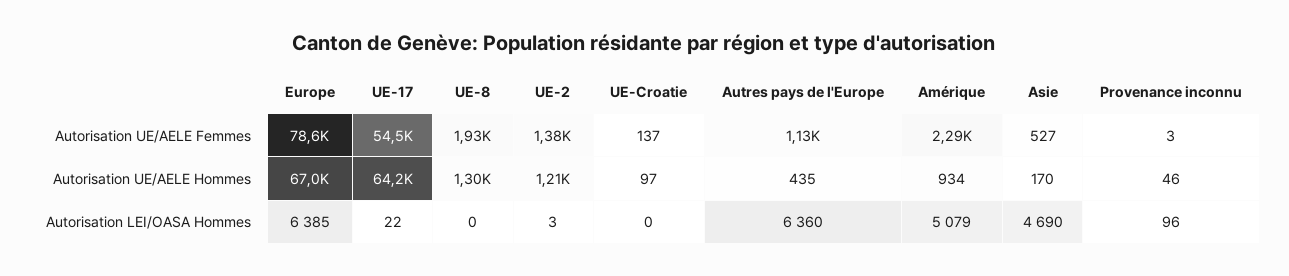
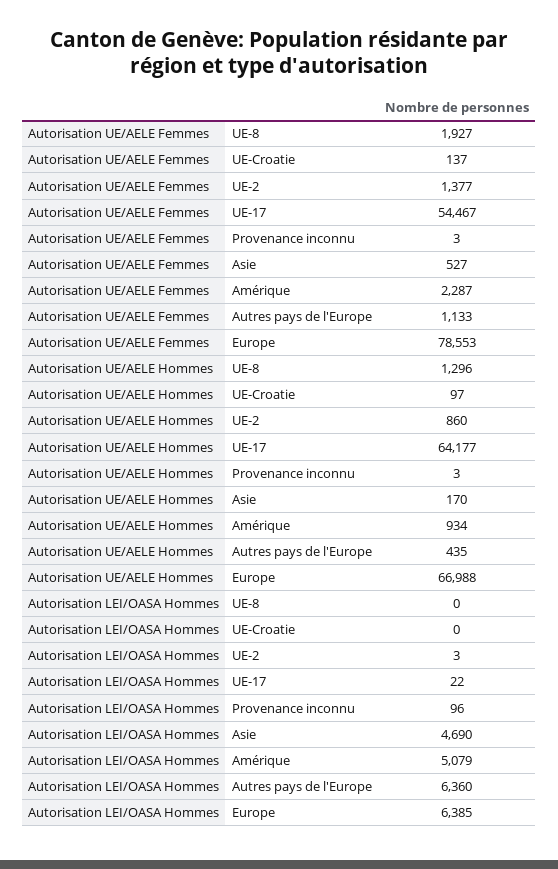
UE-2, Autorisation UE/AELE Hommes: 1210 -> 860
Provenance inconnu, Autorisation UE/AELE Hommes: 46 -> 3

